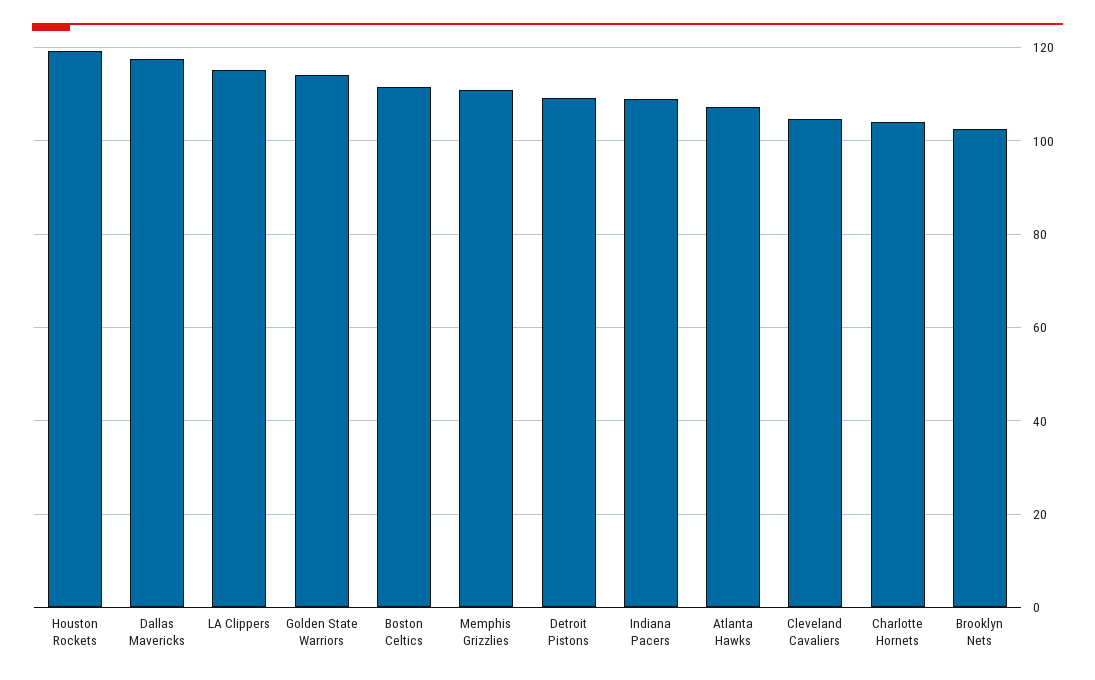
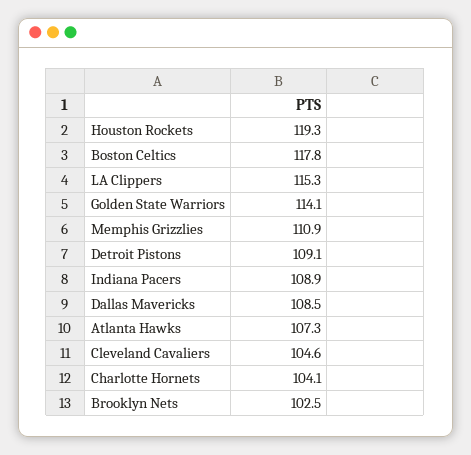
Dallas Mavericks: 118 -> 108.5
Boston Celtics: 112 -> 117.8

